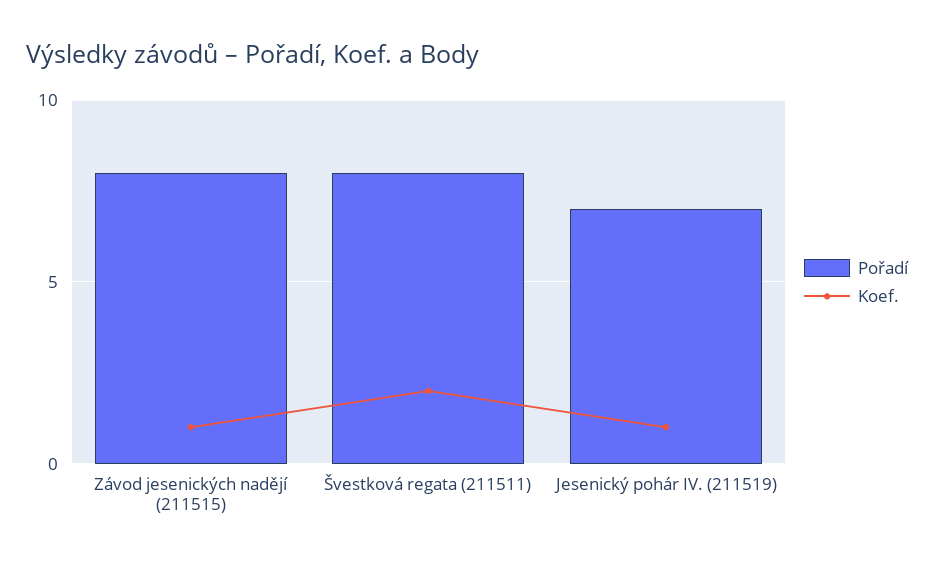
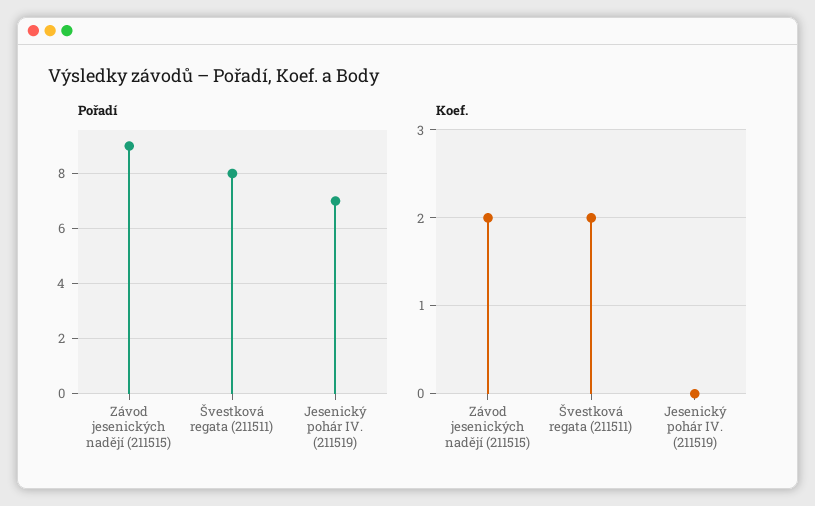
Pořadí, Závod jesenických nadějí (211515): 8 -> 9
Koef., Závod jesenických nadějí (211515): 1 -> 2
Koef., Jesenický pohár IV. (211519): 1 -> 0

